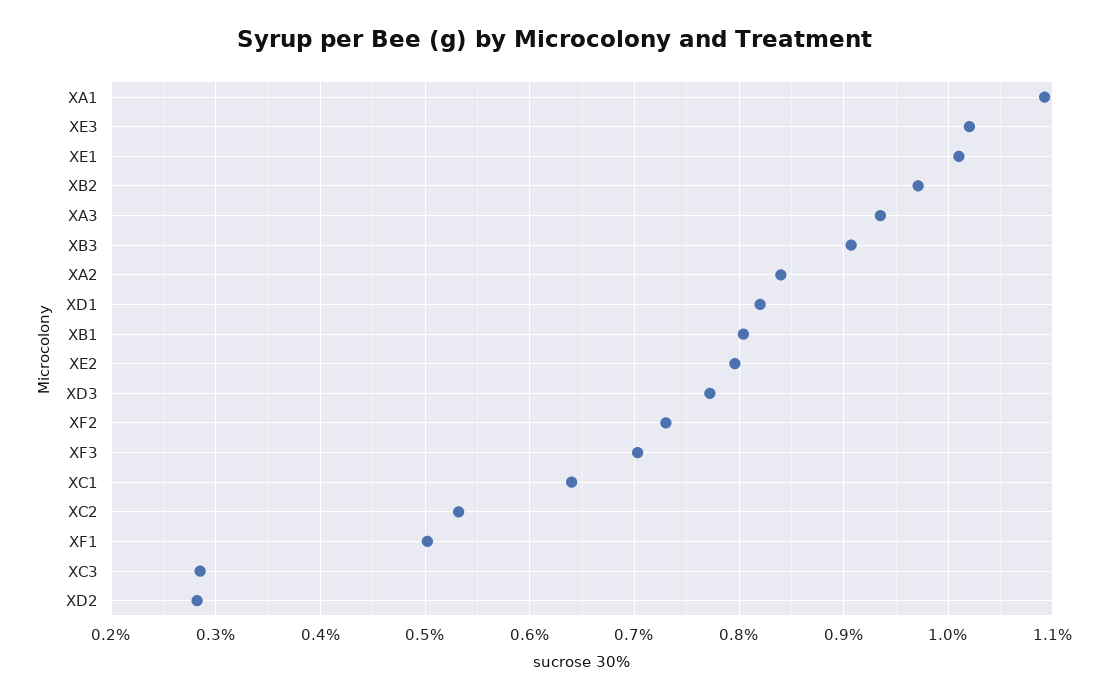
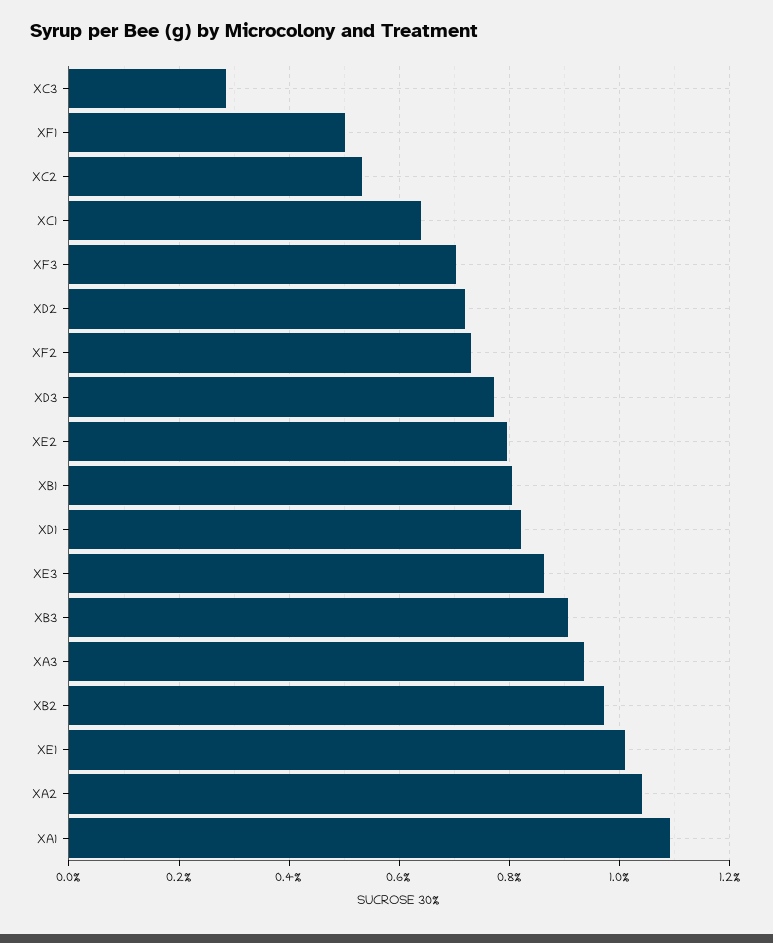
XE3: 1.02 -> 0.86
XA2: 0.84 -> 1.04
XD2: 0.28 -> 0.72

